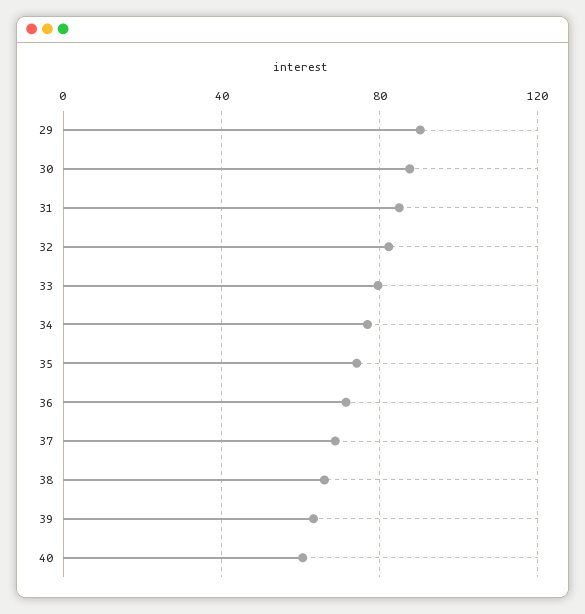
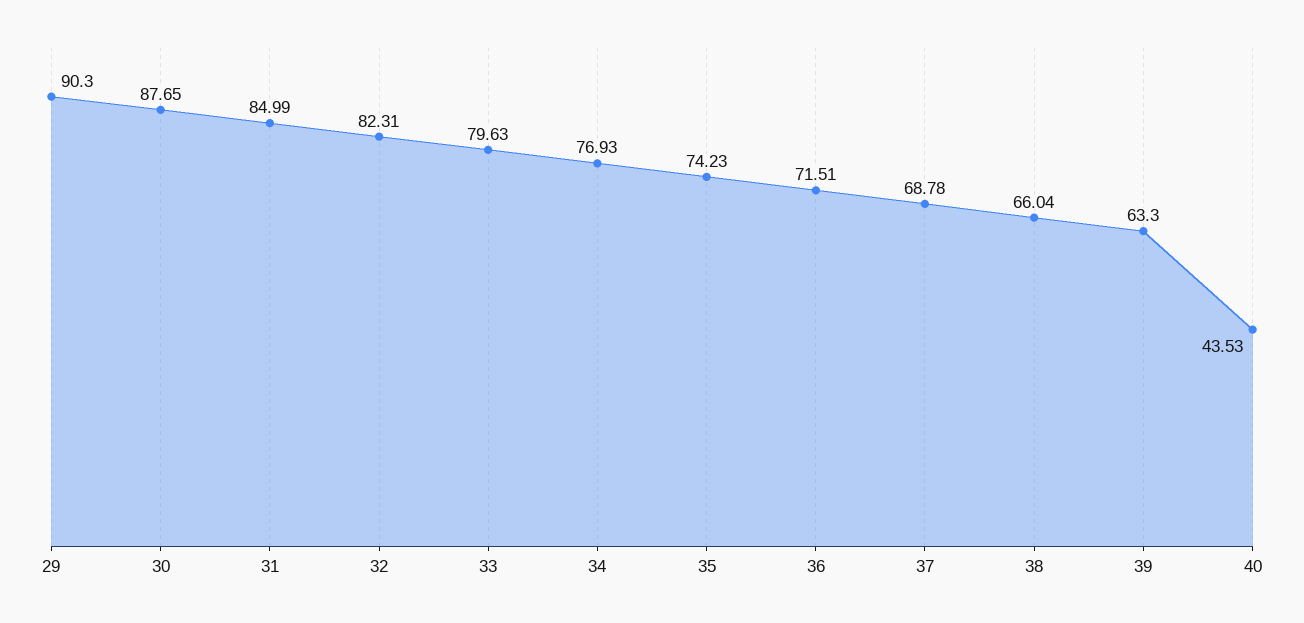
40: 60 -> 43.53

